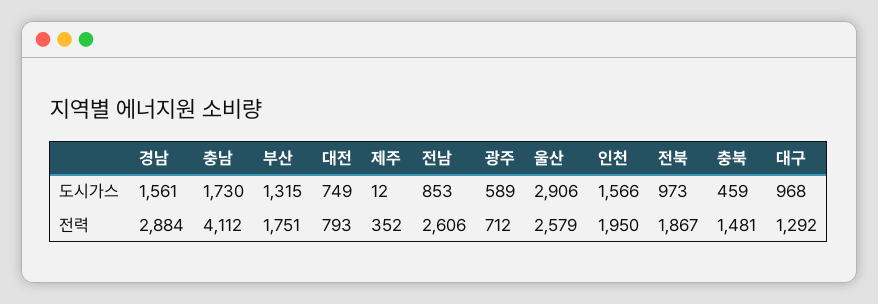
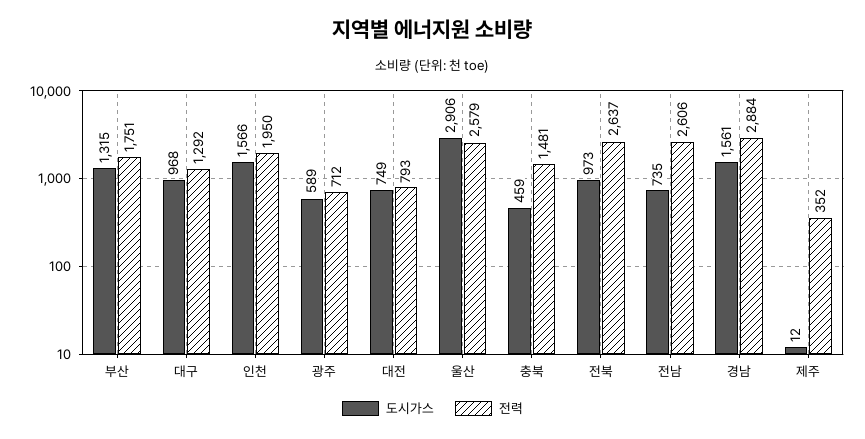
도시가스, 충남: 1730 -> none
도시가스, 전남: 853 -> 735
전력, 충남: 4112 -> none
전력, 전북: 1867 -> 2637

